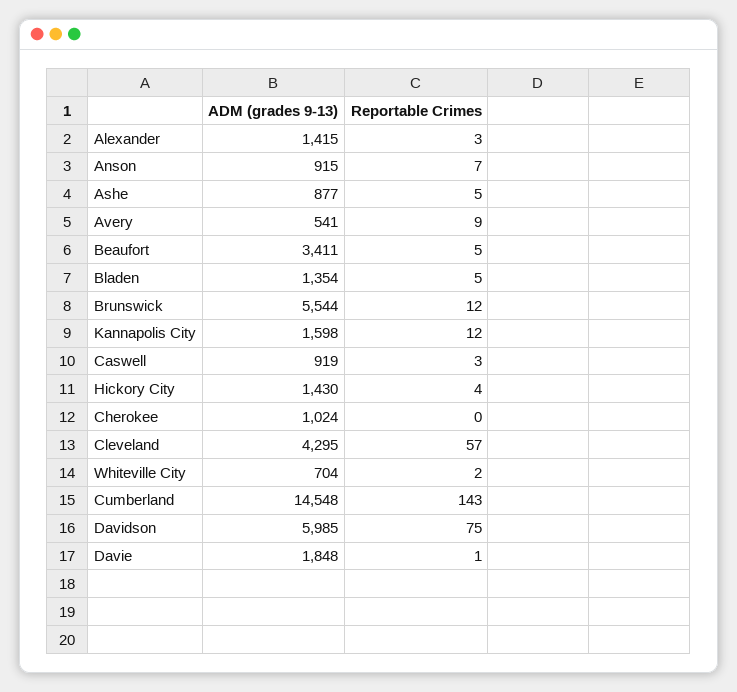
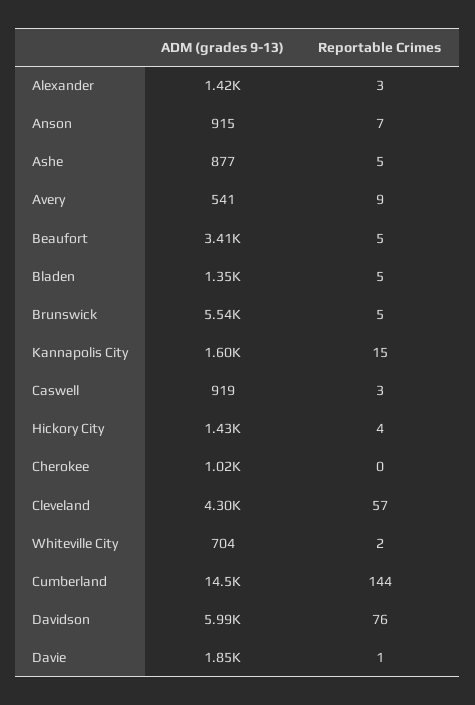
Reportable Crimes, Brunswick: 12 -> 5
Reportable Crimes, Kannapolis City: 12 -> 15
Reportable Crimes, Cumberland: 143 -> 144
Reportable Crimes, Davidson: 75 -> 76

